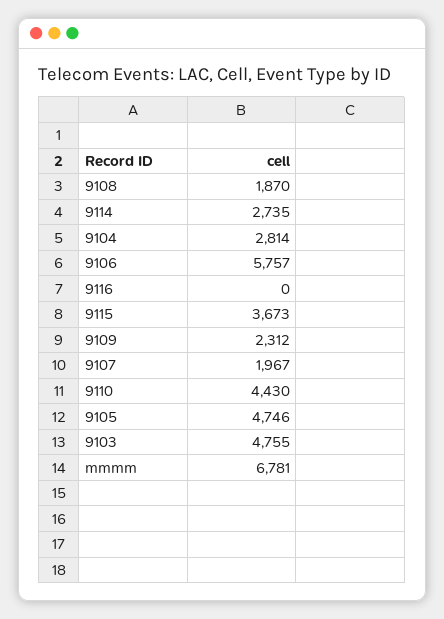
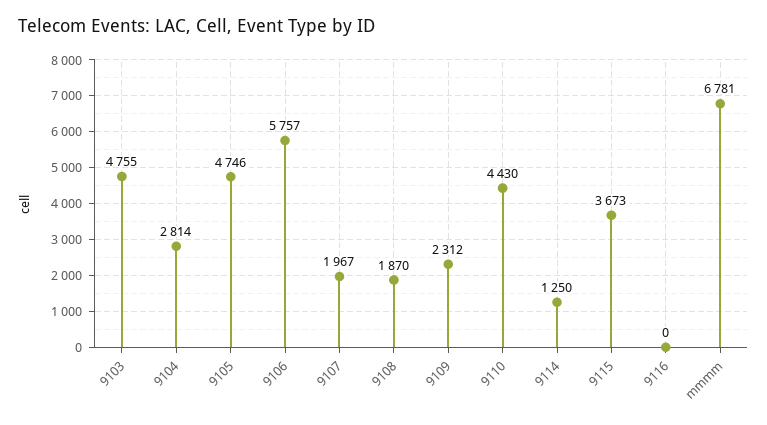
9114: 2735 -> 1250

